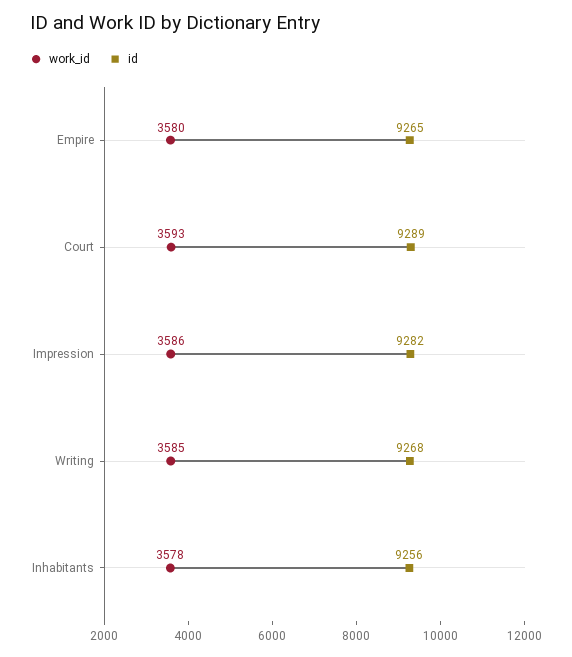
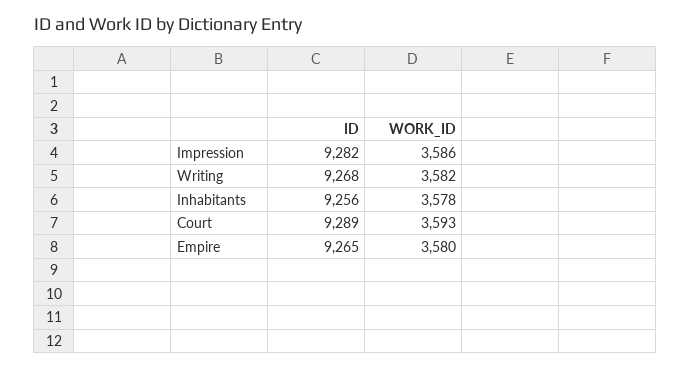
work_id, Writing: 3585 -> 3582

